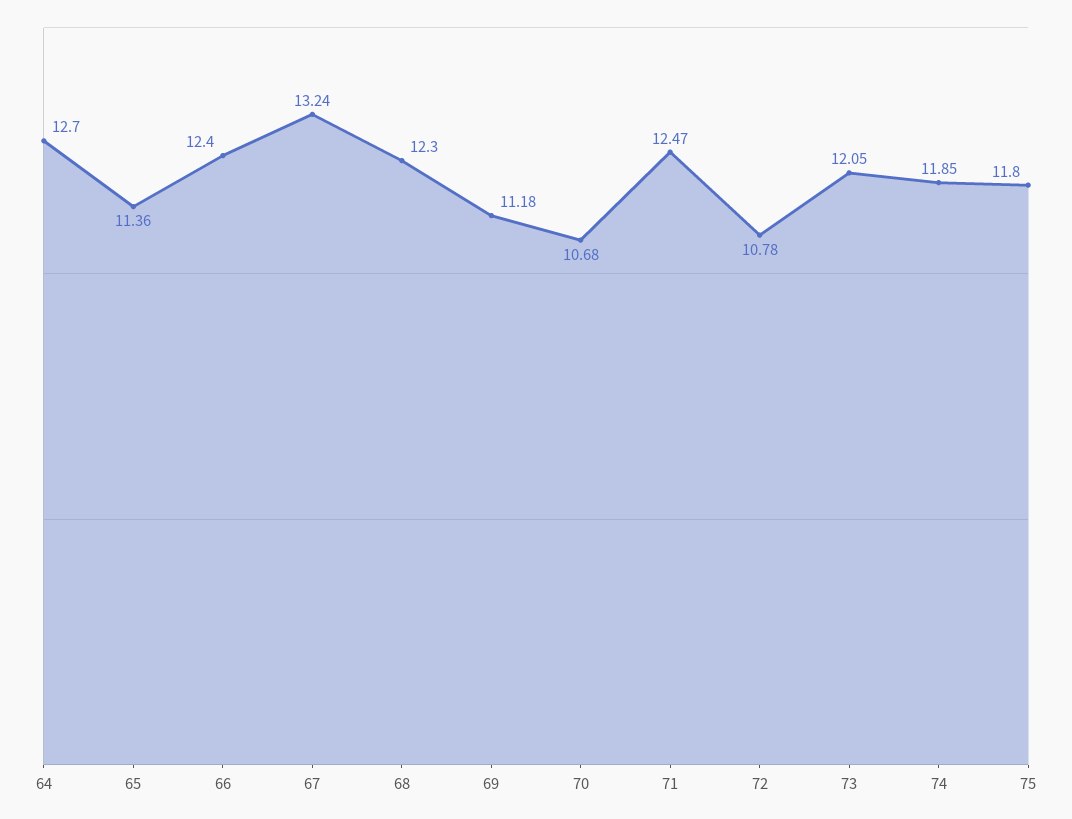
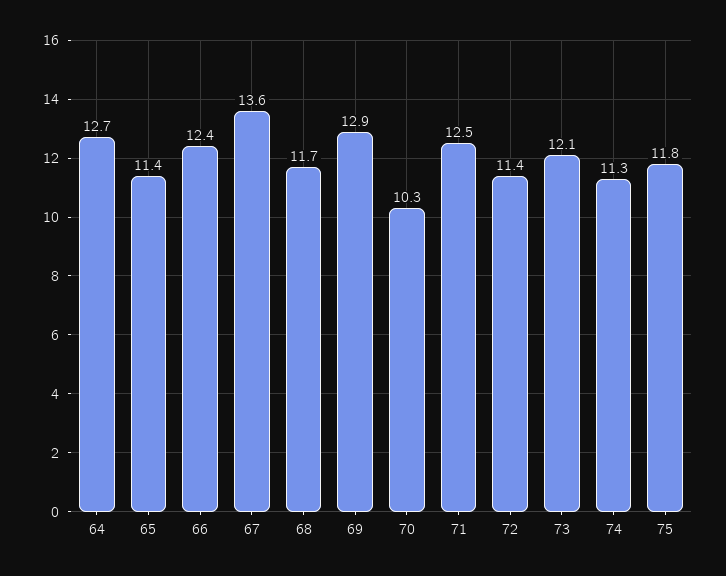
67: 13.24 -> 13.6
68: 12.3 -> 11.7
69: 11.18 -> 12.9
70: 10.68 -> 10.3
72: 10.78 -> 11.4
74: 11.85 -> 11.3

